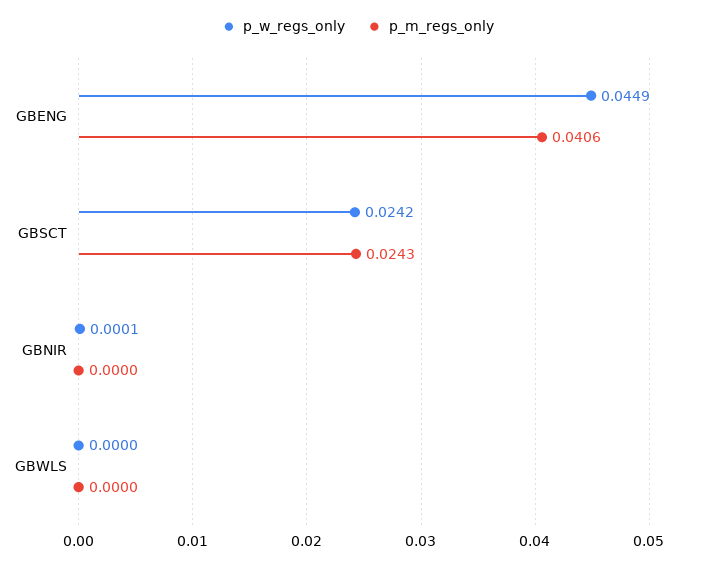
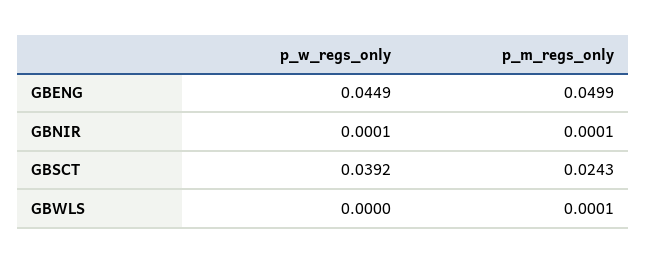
p_m_regs_only, GBENG: 0.0406 -> 0.0499
p_w_regs_only, GBSCT: 0.0242 -> 0.0392
p_m_regs_only, GBNIR: 0 -> 0.0001
p_m_regs_only, GBWLS: 0 -> 0.0001

